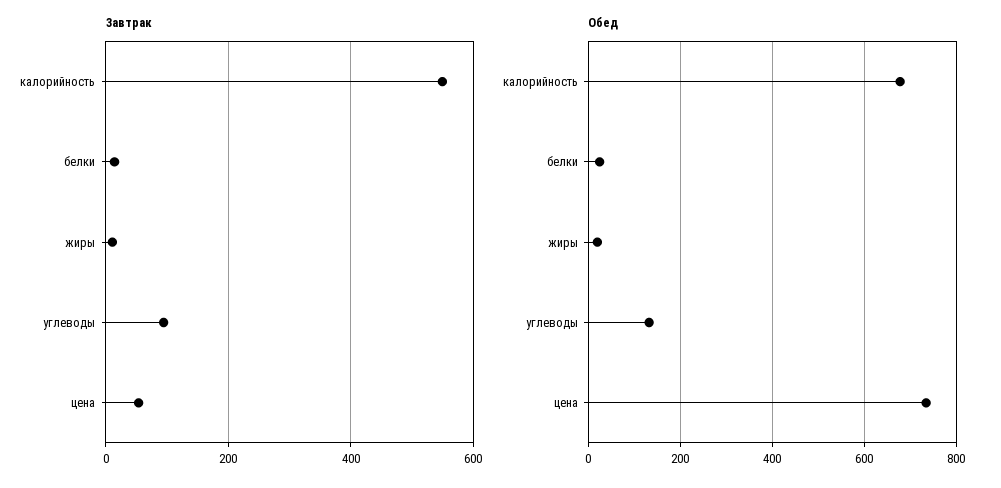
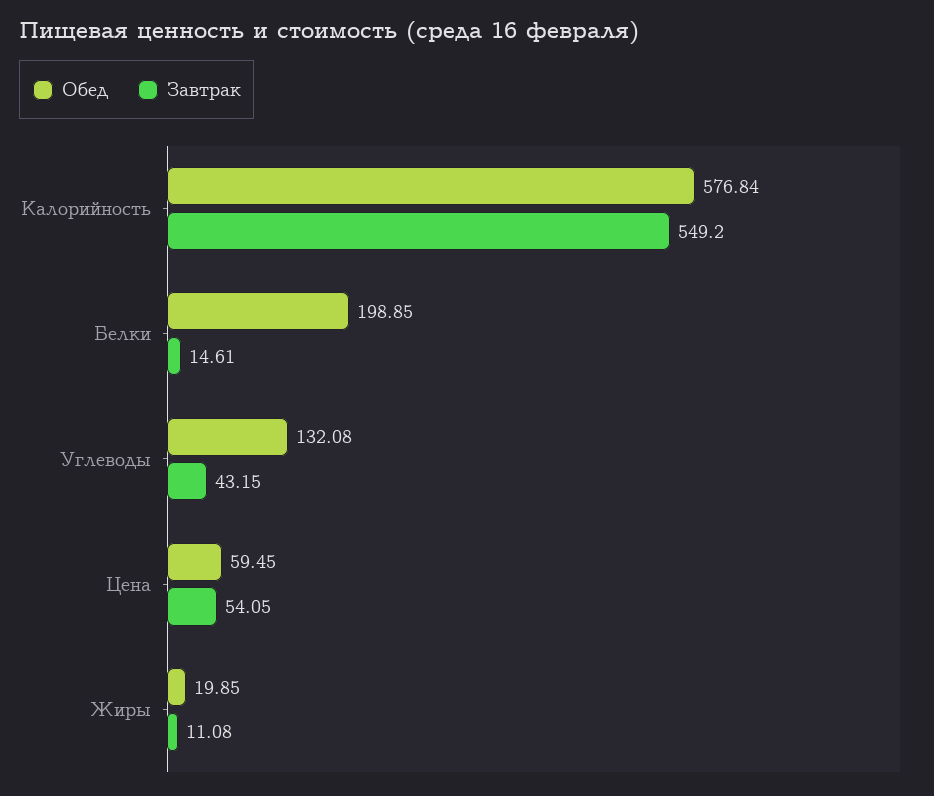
Завтрак, углеводы: 100 -> 43.15
Обед, калорийность: 680 -> 576.84
Обед, белки: 20 -> 198.85
Обед, цена: 740 -> 59.45

